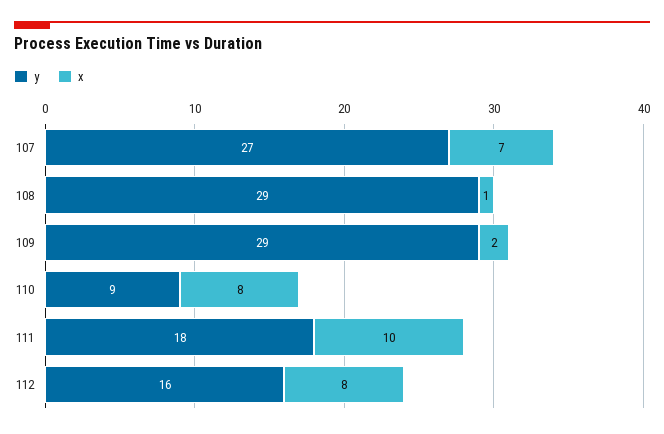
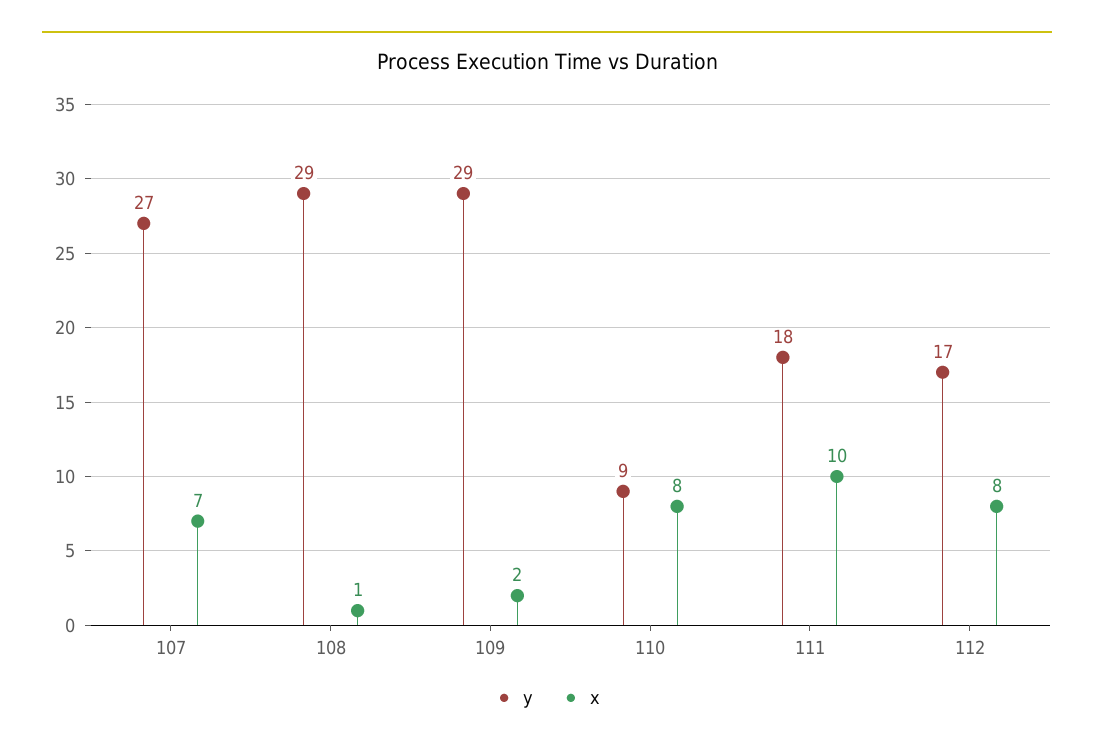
y, 112: 16 -> 17

